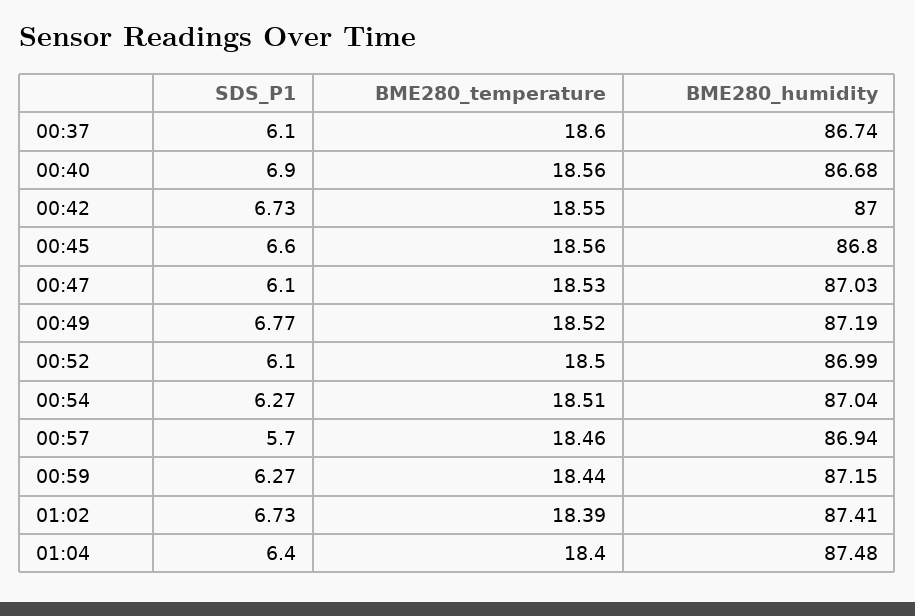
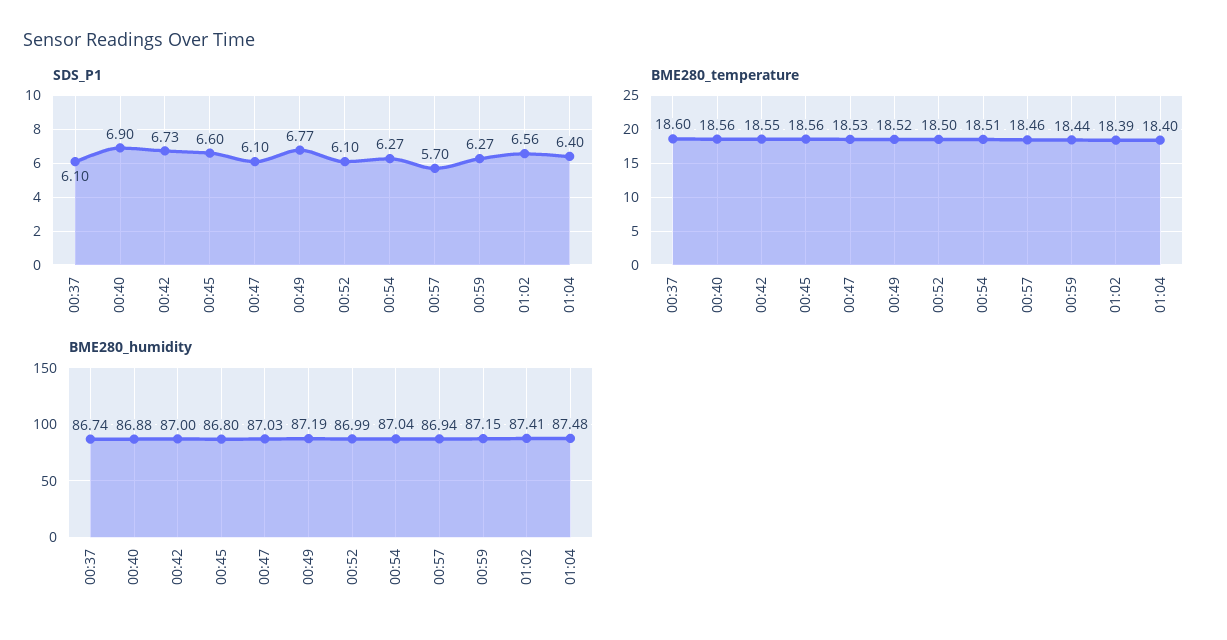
BME280_humidity, 00:40: 86.68 -> 86.88
SDS_P1, 01:02: 6.73 -> 6.56

